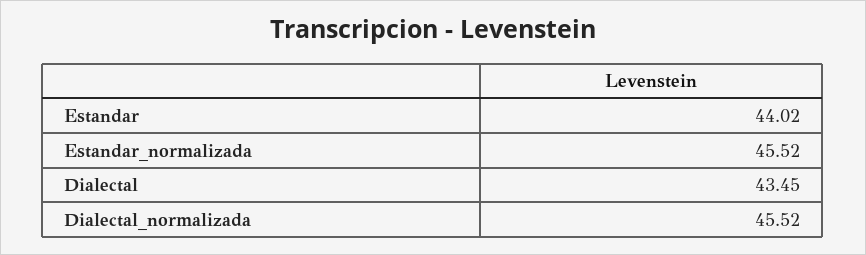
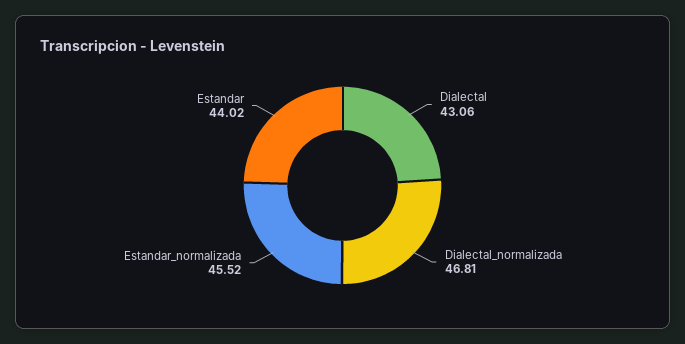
Dialectal: 43.45 -> 43.06
Dialectal_normalizada: 45.52 -> 46.81

